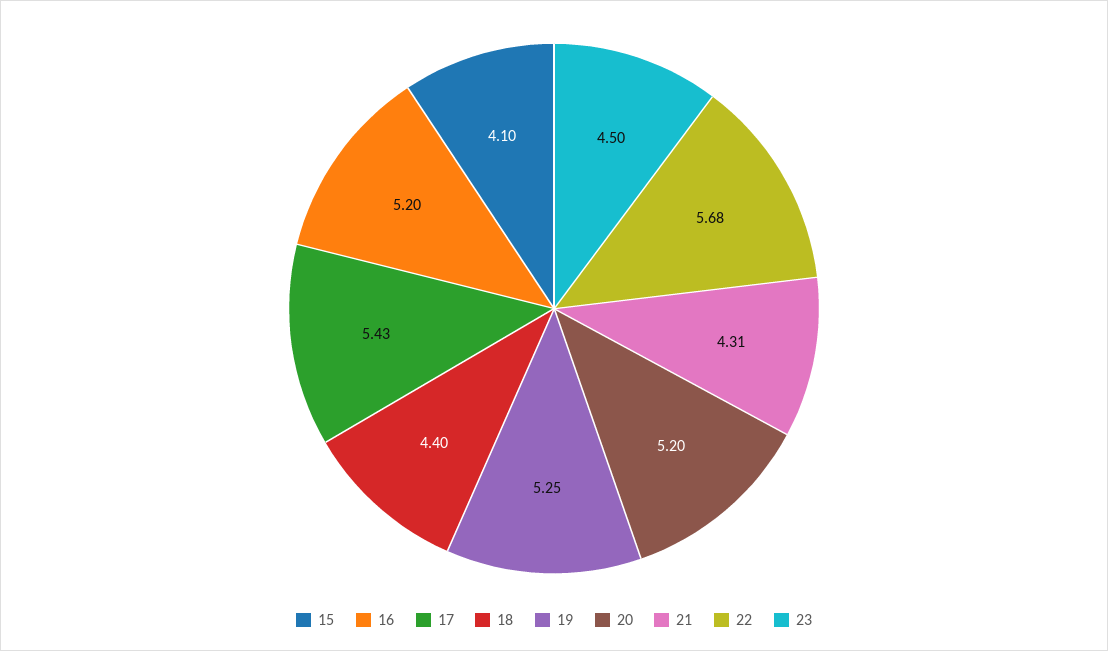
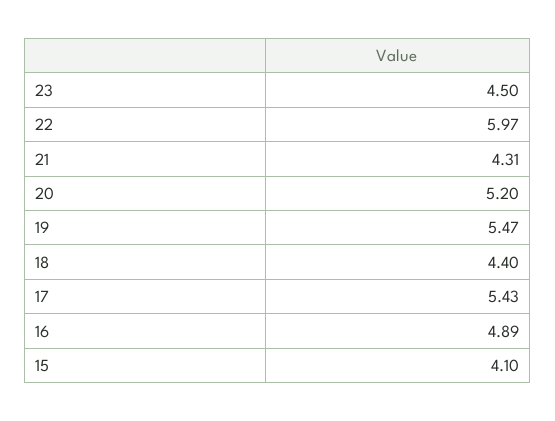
16: 5.2 -> 4.89
19: 5.25 -> 5.47
22: 5.68 -> 5.97

